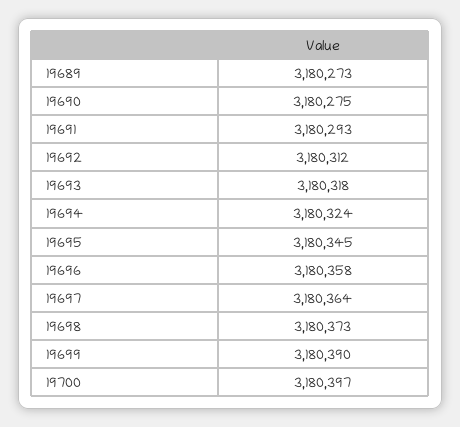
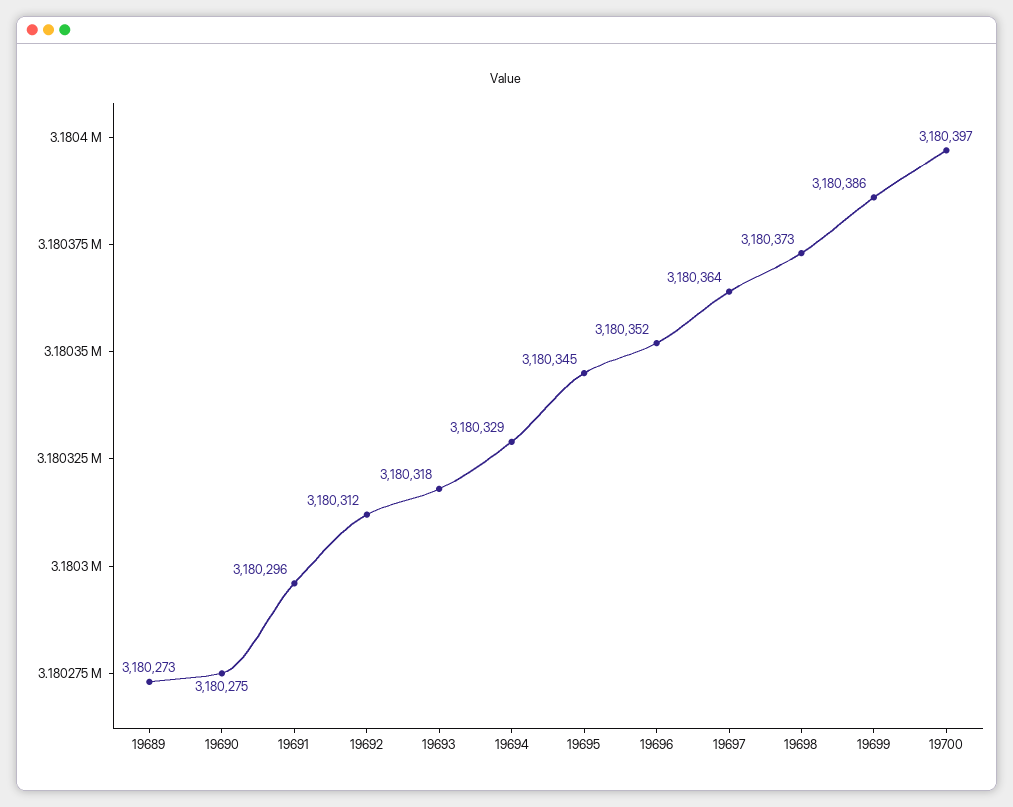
19691: 3180293 -> 3180296
19694: 3180324 -> 3180329
19696: 3180358 -> 3180352
19699: 3180390 -> 3180386

